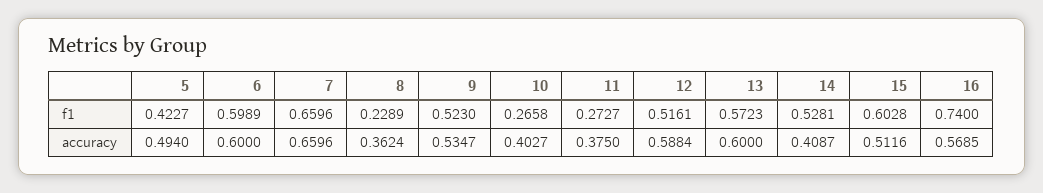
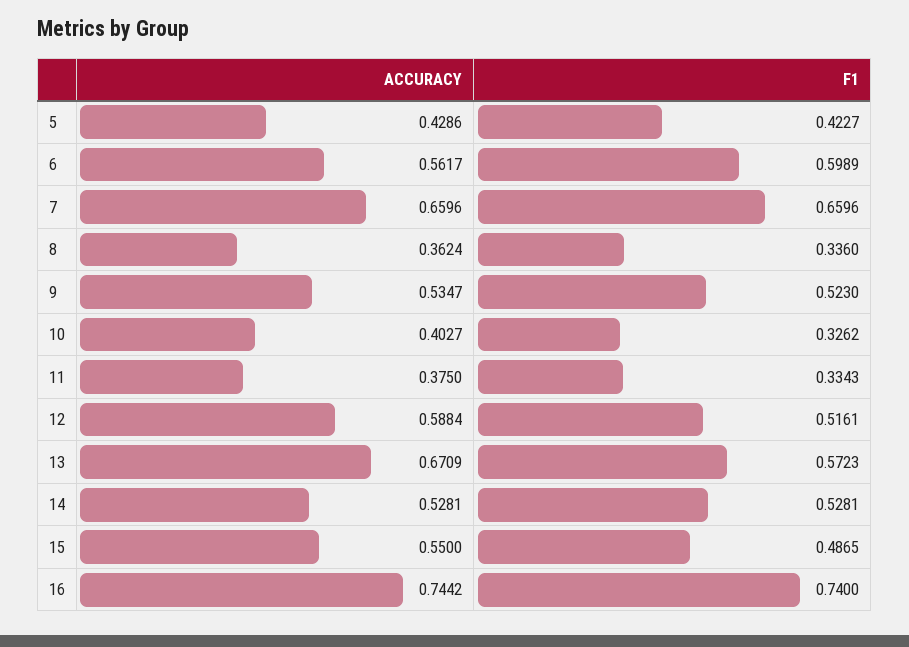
8, f1: 0.2289 -> 0.336
10, f1: 0.2658 -> 0.3262
11, f1: 0.2727 -> 0.3343
15, f1: 0.6028 -> 0.4865
5, accuracy: 0.494 -> 0.4286
6, accuracy: 0.6 -> 0.5617
13, accuracy: 0.6 -> 0.6709
14, accuracy: 0.4087 -> 0.5281
15, accuracy: 0.5116 -> 0.55
16, accuracy: 0.5685 -> 0.7442

